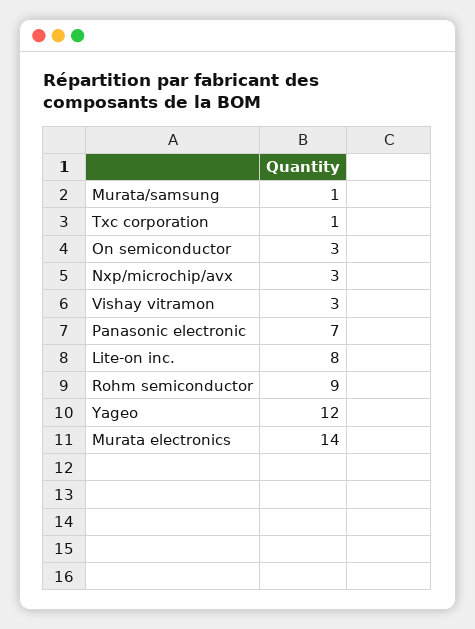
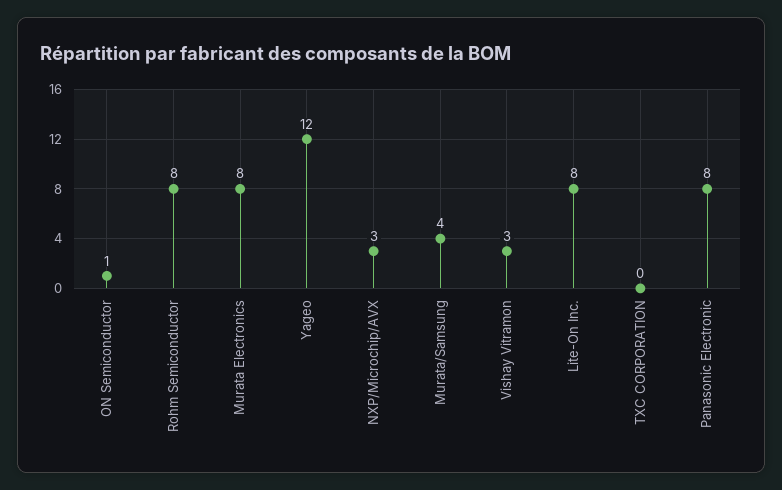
Murata/samsung: 1 -> 4
Txc corporation: 1 -> 0
On semiconductor: 3 -> 1
Panasonic electronic: 7 -> 8
Rohm semiconductor: 9 -> 8
Murata electronics: 14 -> 8

